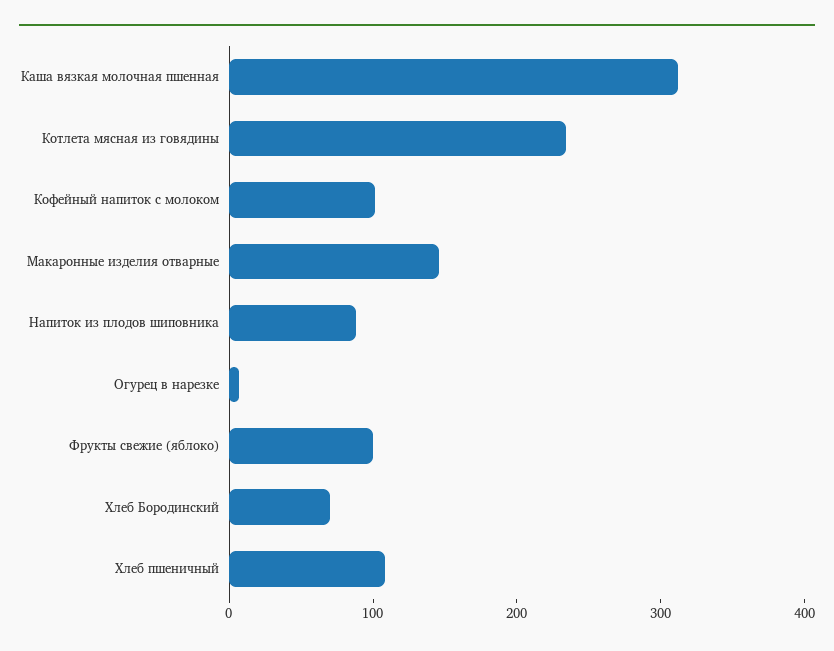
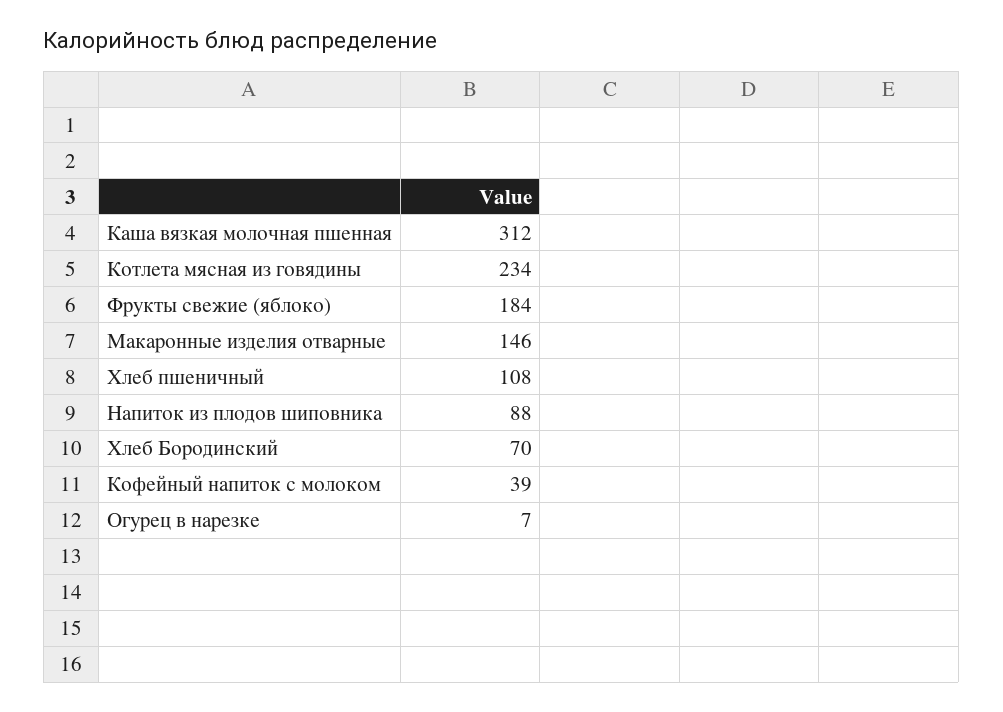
Кофейный напиток с молоком: 100 -> 39
Фрукты свежие (яблоко): 100 -> 184

